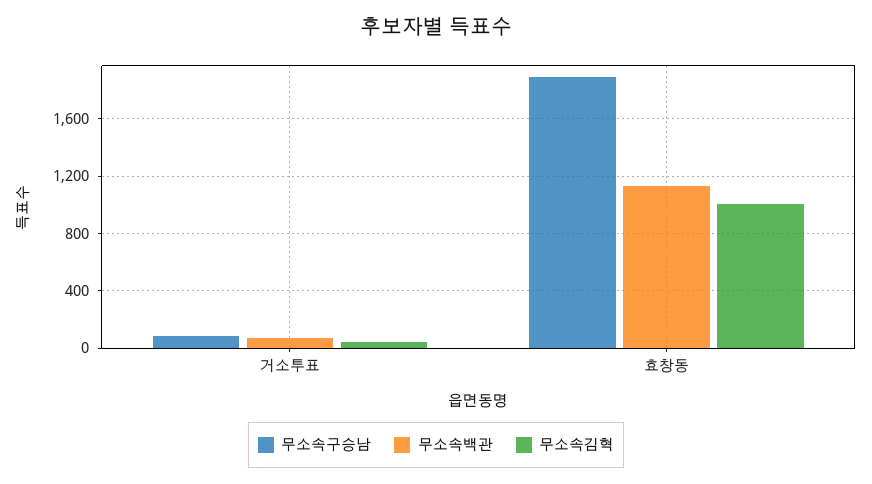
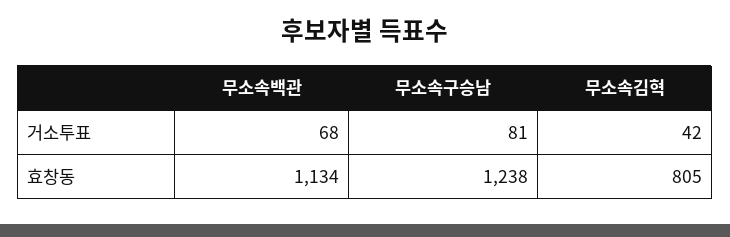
무소속구승남, 효창동: 1900 -> 1238
무소속김혁, 효창동: 1000 -> 805

